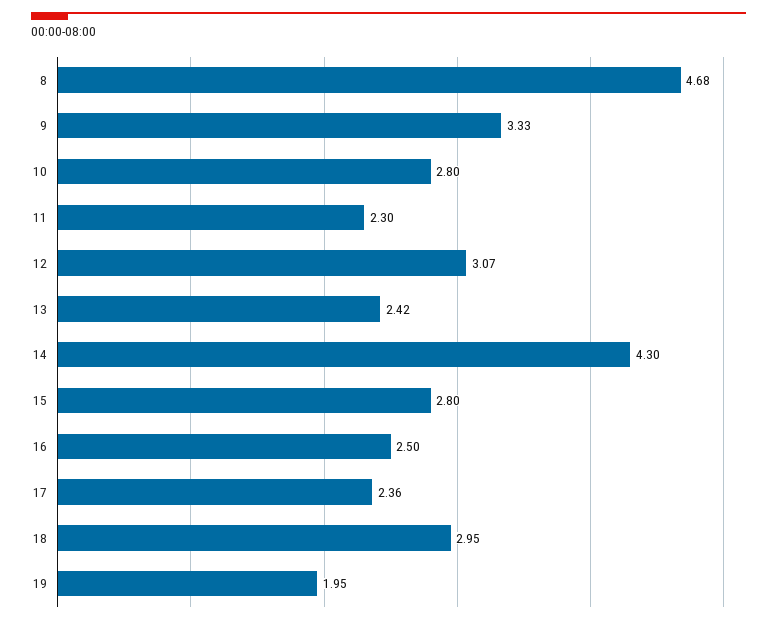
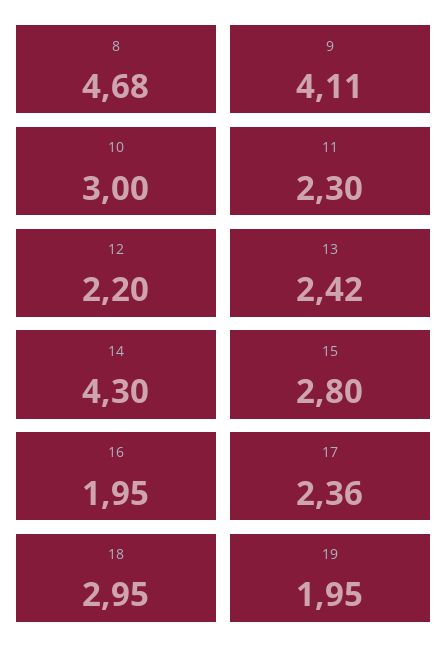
9: 3.33 -> 4.11
10: 2.8 -> 3
12: 3.07 -> 2.2
16: 2.5 -> 1.95

